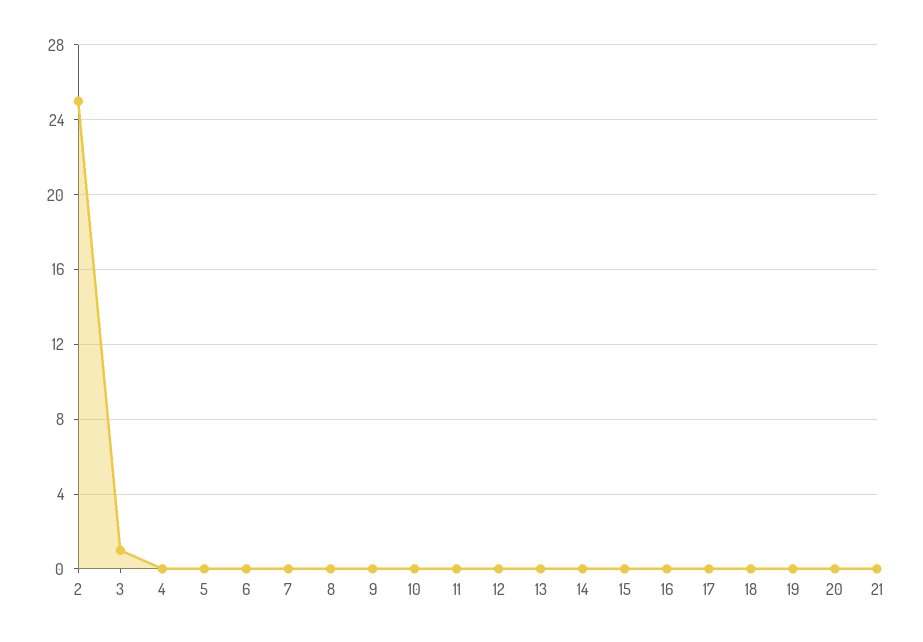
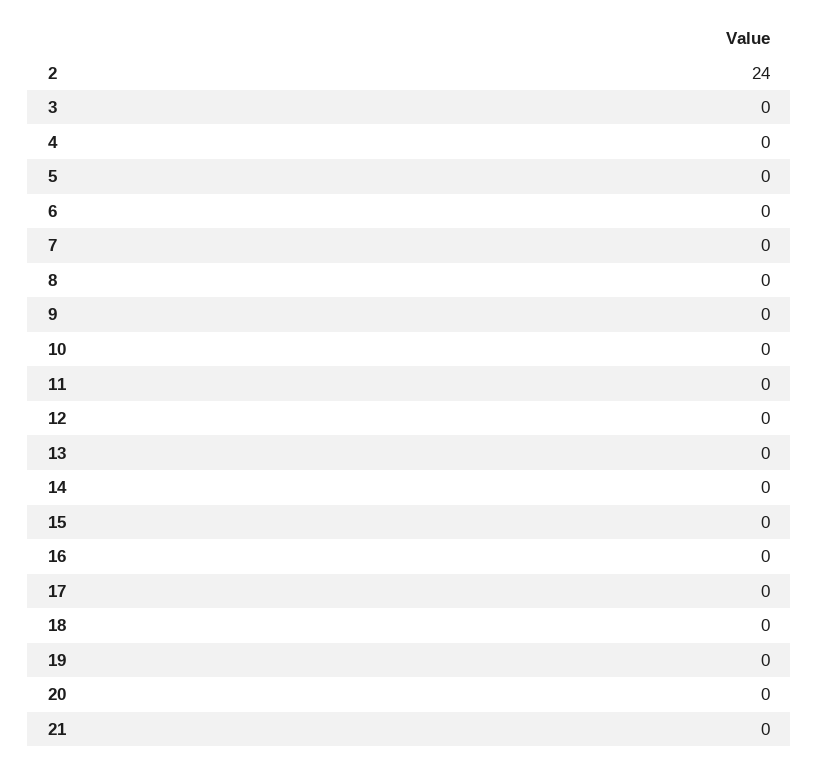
2: 25 -> 24
3: 1 -> 0

